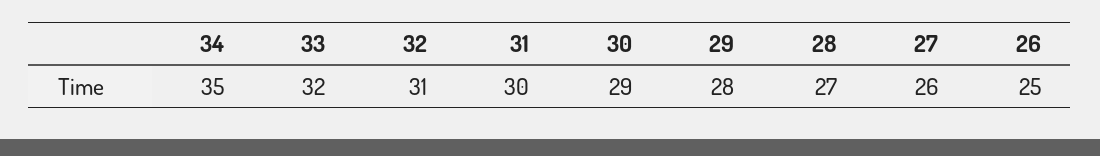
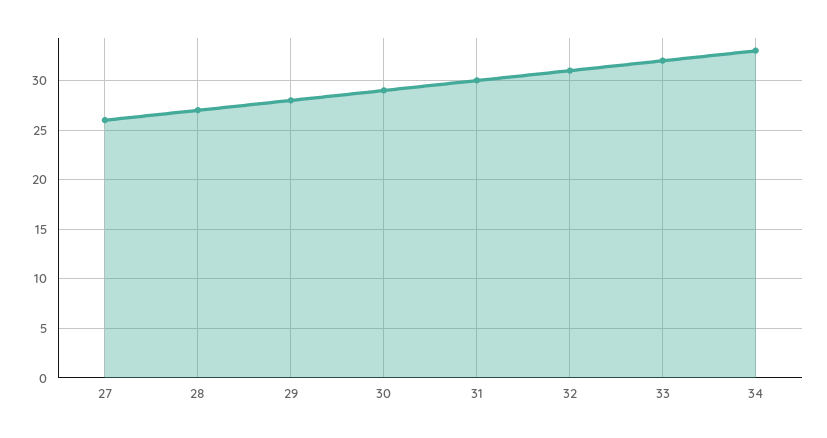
34: 35 -> 33
26: 25 -> none

